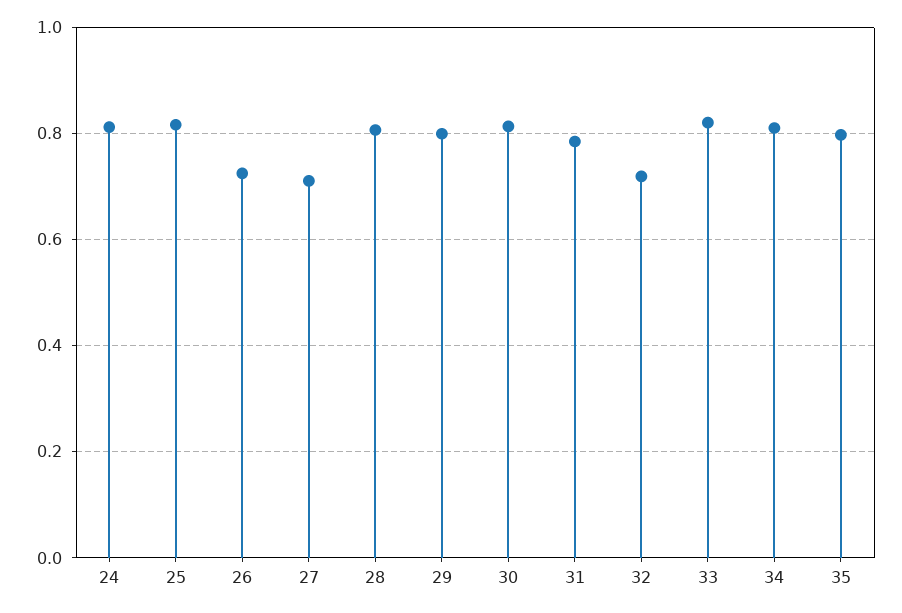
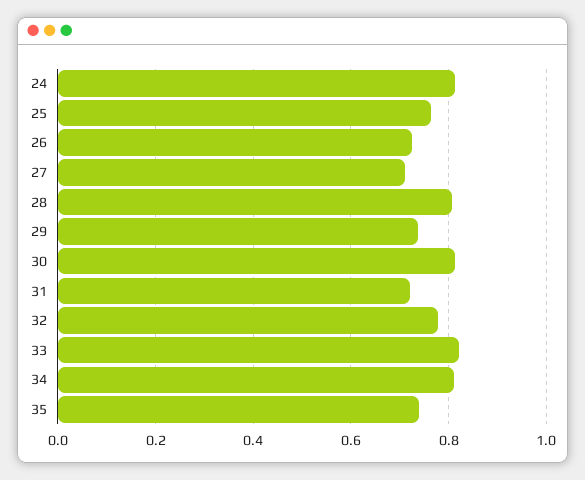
25: 0.82 -> 0.76
29: 0.8 -> 0.74
31: 0.78 -> 0.72
32: 0.72 -> 0.78
35: 0.8 -> 0.74

